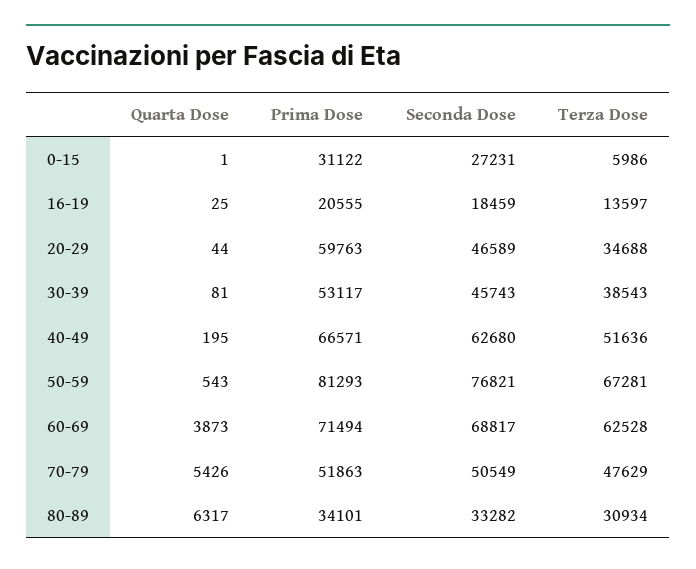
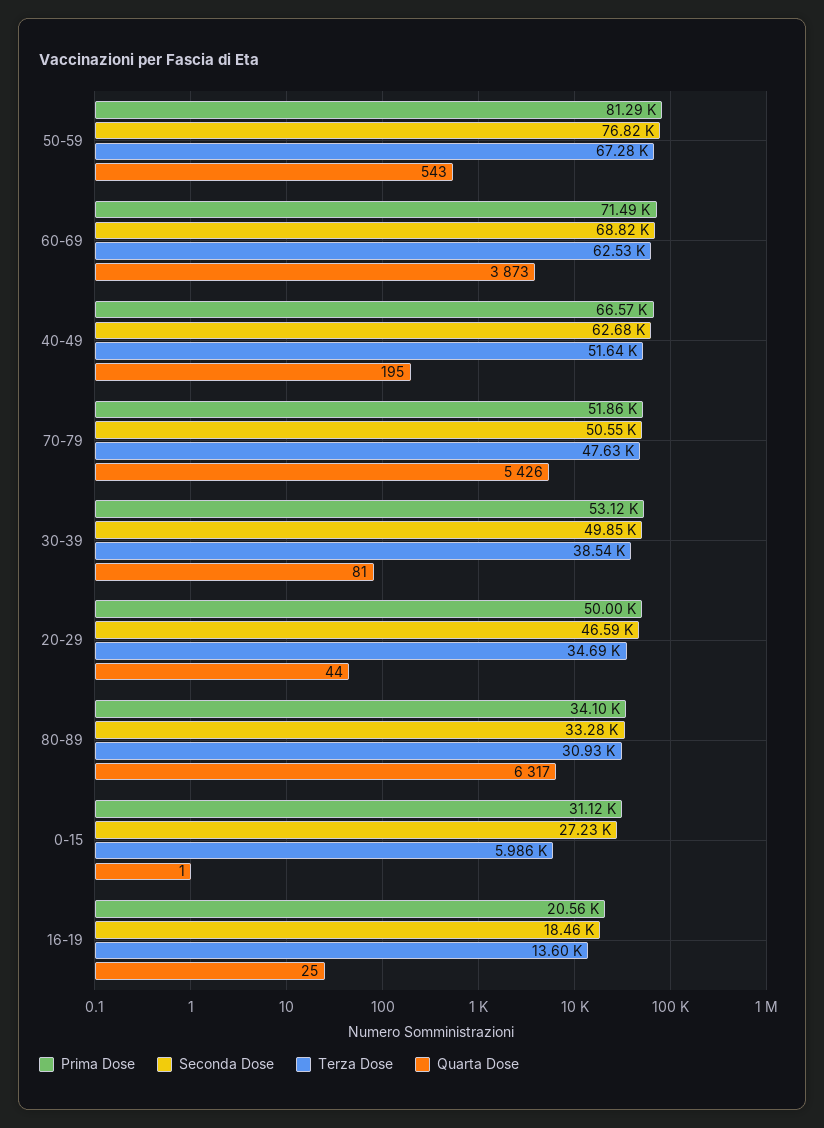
Prima Dose, 20-29: 59763 -> 50000
Seconda Dose, 30-39: 45743 -> 49850

